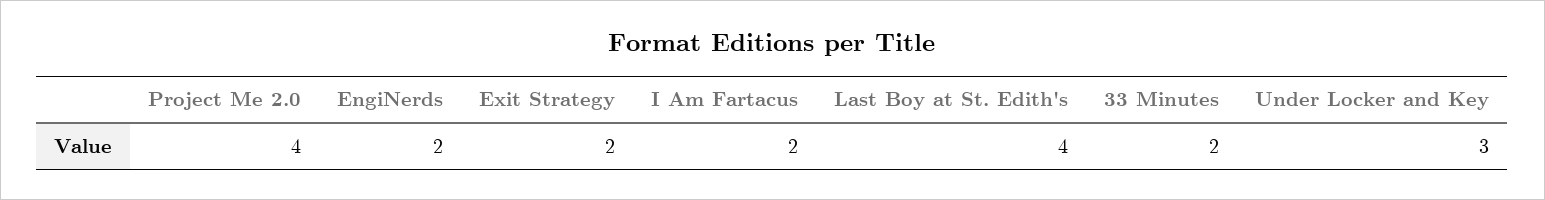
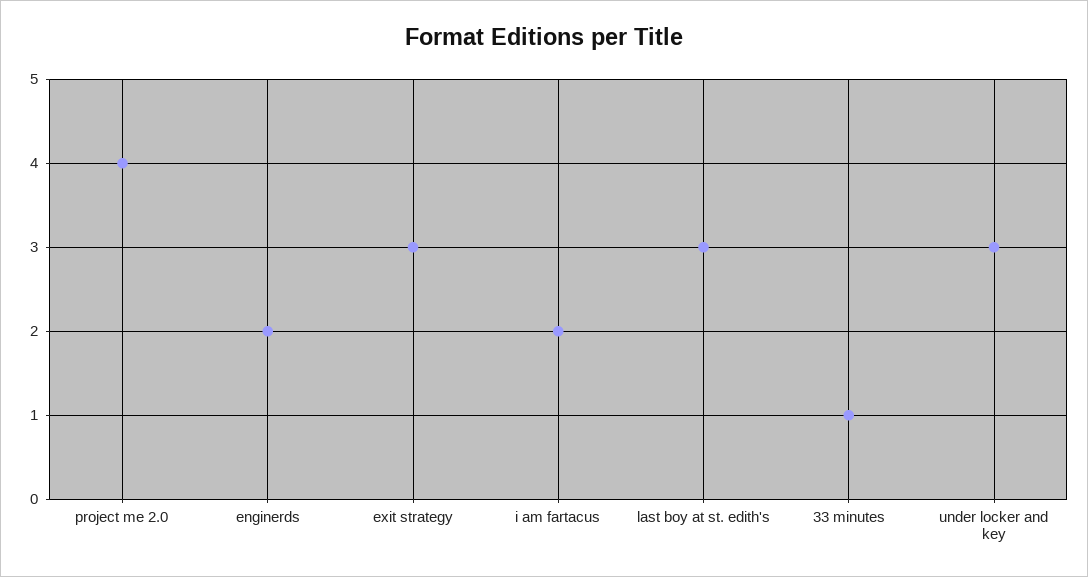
Exit Strategy: 2 -> 3
Last Boy at St. Edith's: 4 -> 3
33 Minutes: 2 -> 1

